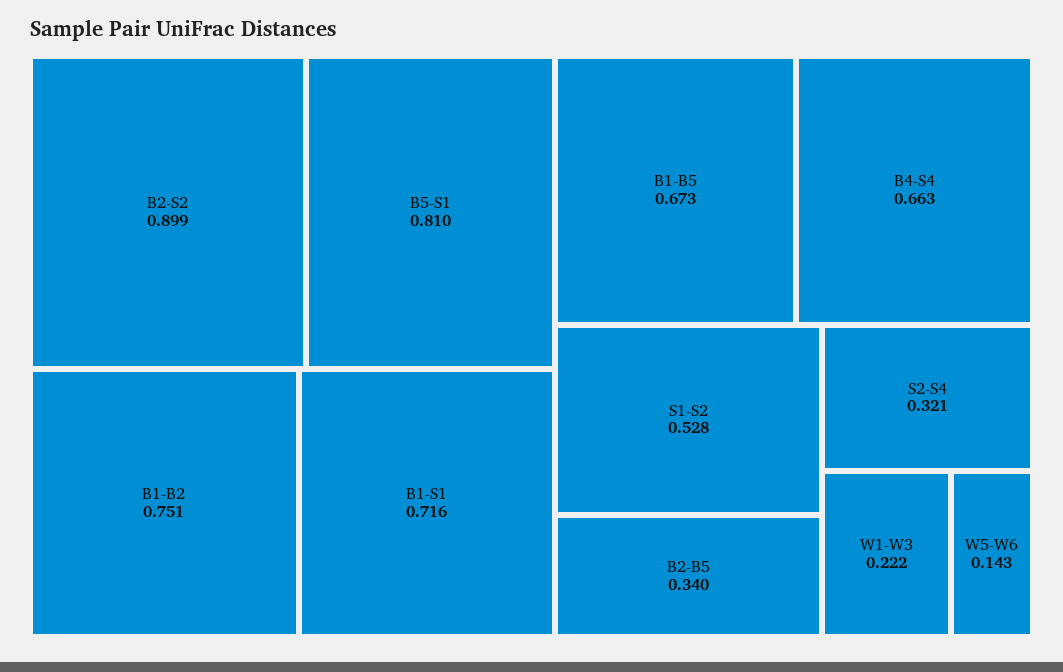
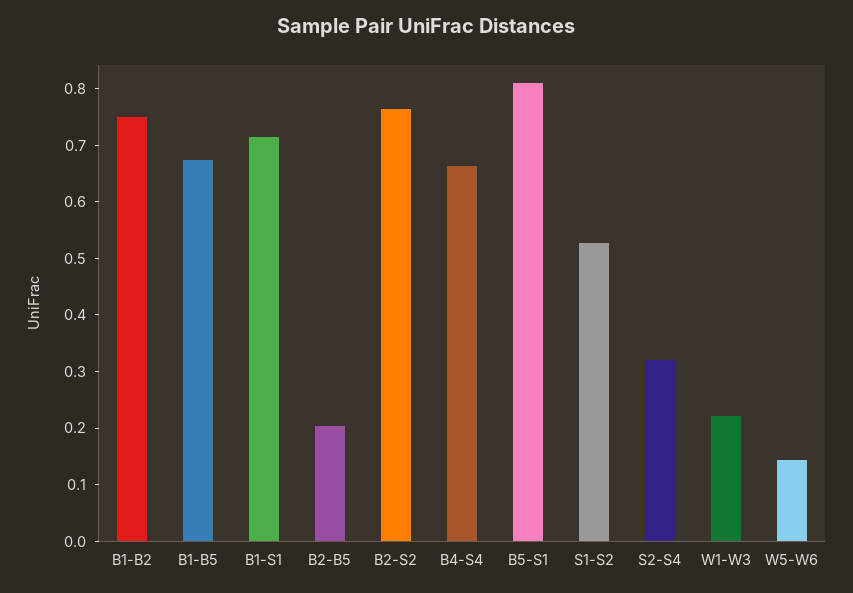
B2-S2: 0.899 -> 0.76
B2-B5: 0.34 -> 0.2

